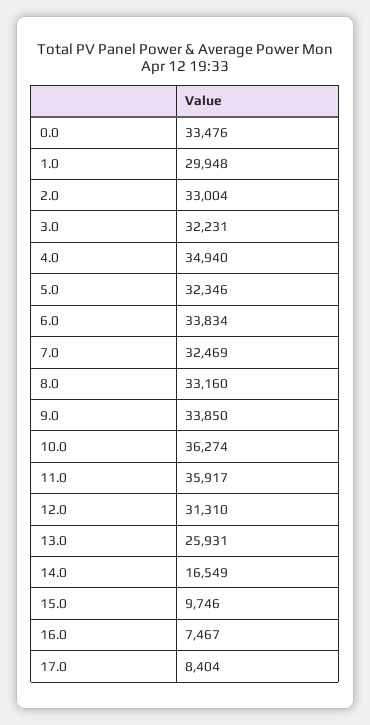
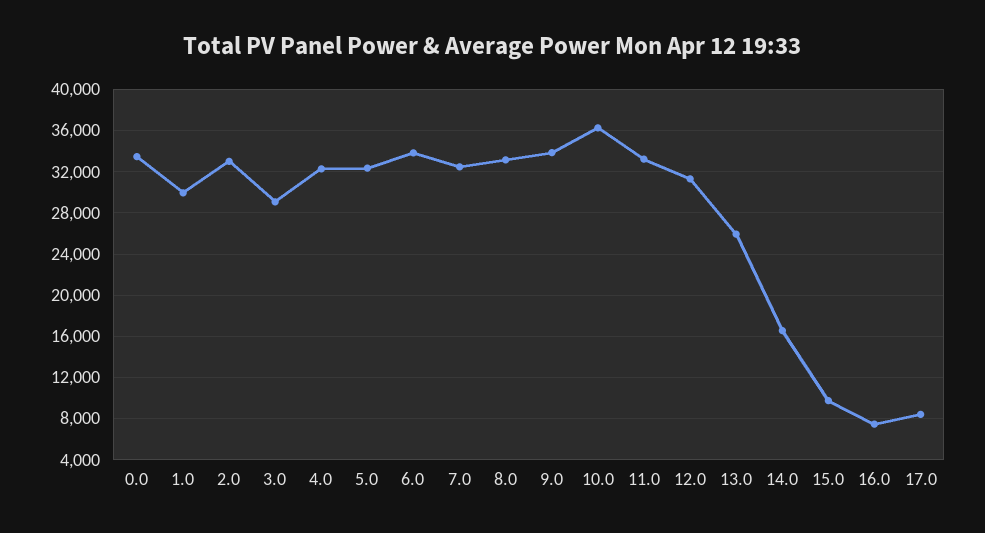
3.0: 32231 -> 29000
4.0: 34940 -> 32000
11.0: 35917 -> 33000

